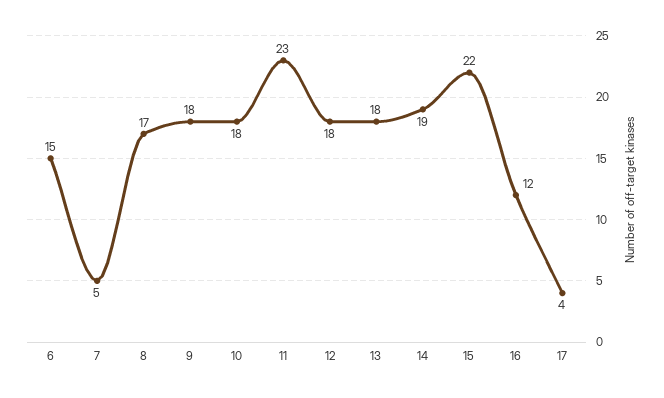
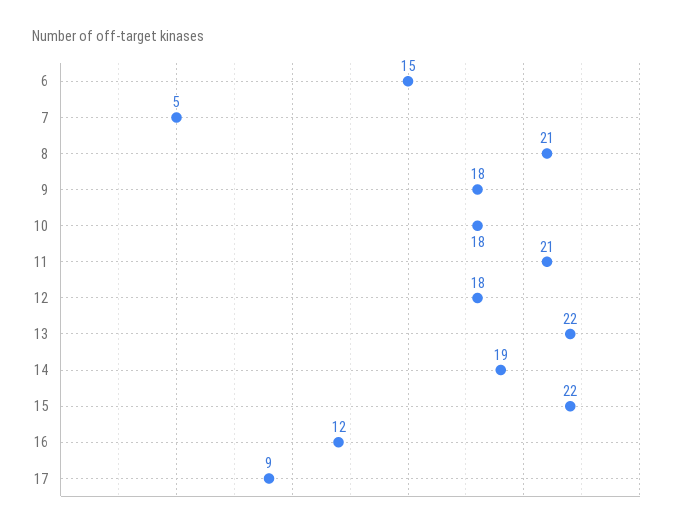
8: 17 -> 21
11: 23 -> 21
13: 18 -> 22
17: 4 -> 9

